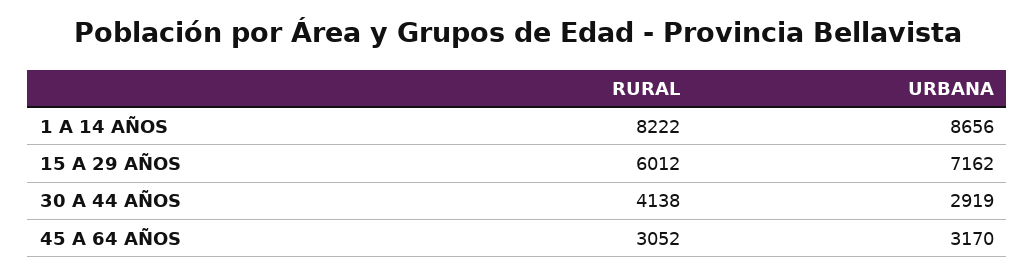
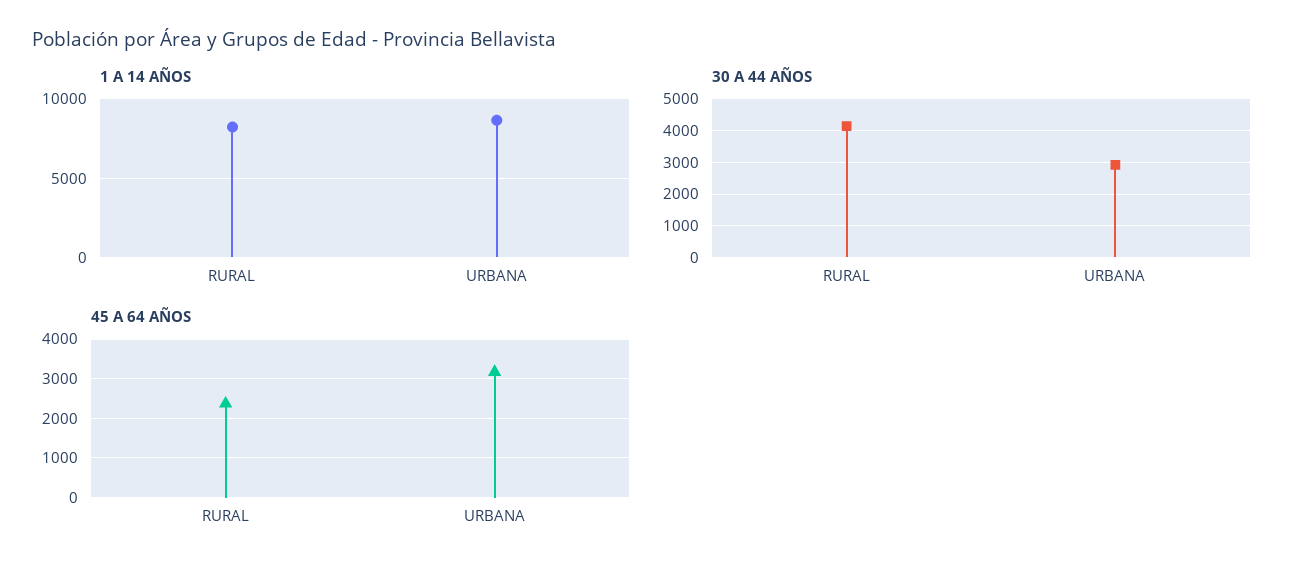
15 A 29 AÑOS, RURAL: 6012 -> none
15 A 29 AÑOS, URBANA: 7162 -> none
45 A 64 AÑOS, RURAL: 3052 -> 2400

